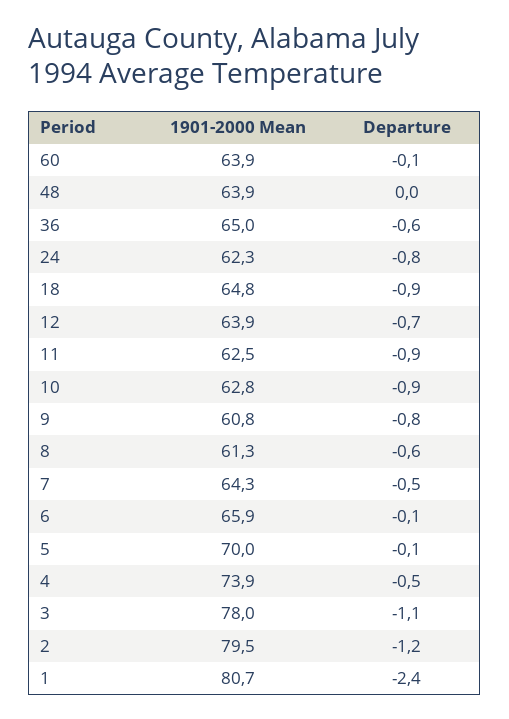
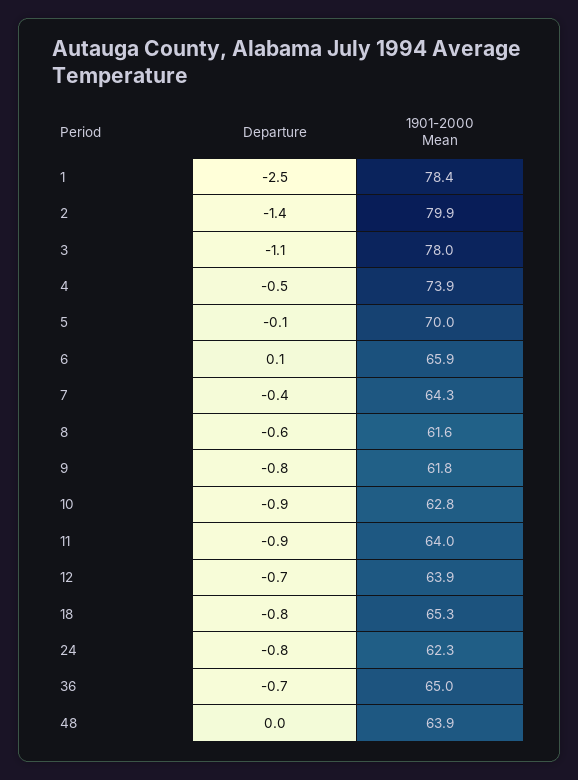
1901-2000 Mean, 60: 63.9 -> none
Departure, 60: -0.1 -> none
Departure, 36: -0.6 -> -0.7
1901-2000 Mean, 18: 64.8 -> 65.3
Departure, 18: -0.9 -> -0.8
1901-2000 Mean, 11: 62.5 -> 64
1901-2000 Mean, 9: 60.8 -> 61.8
1901-2000 Mean, 8: 61.3 -> 61.6
Departure, 7: -0.5 -> -0.4
Departure, 6: -0.1 -> 0.1
1901-2000 Mean, 2: 79.5 -> 79.9
Departure, 2: -1.2 -> -1.4
1901-2000 Mean, 1: 80.7 -> 78.4
Departure, 1: -2.4 -> -2.5

